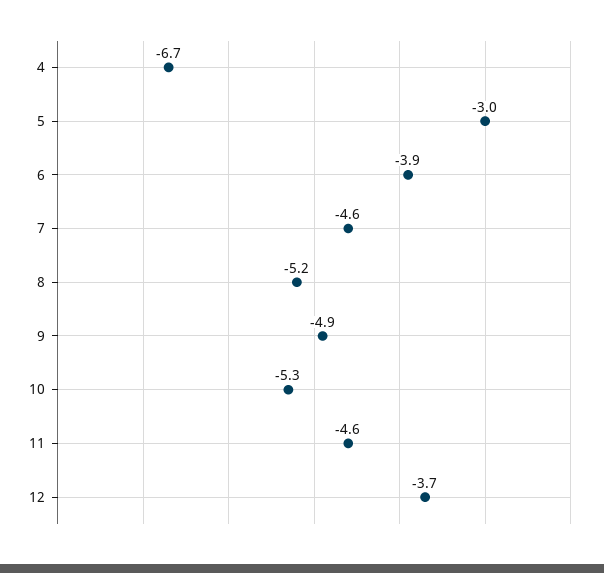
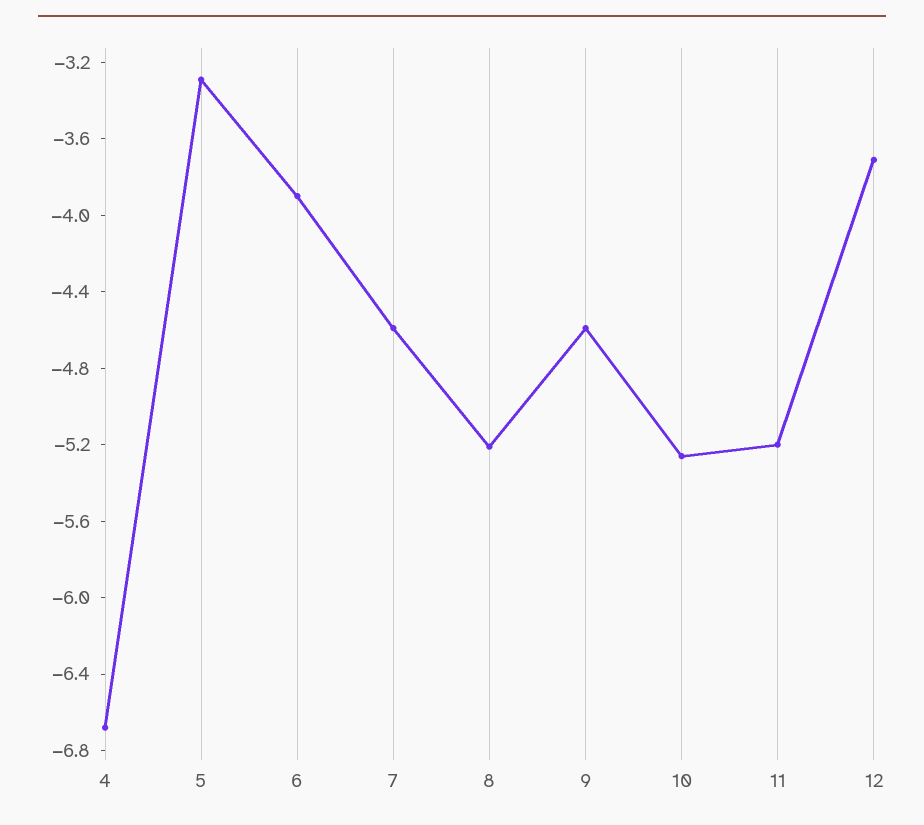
5: -3 -> -3.3
9: -4.9 -> -4.6
11: -4.6 -> -5.2

